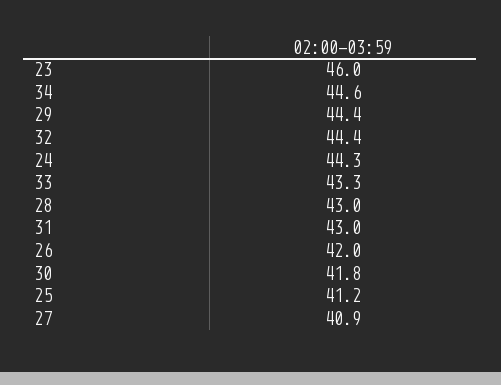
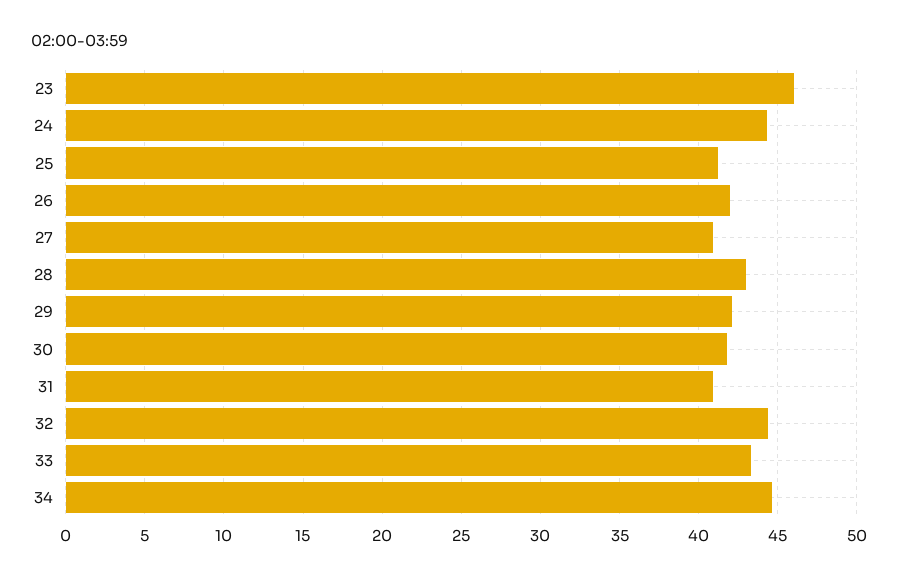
29: 44.4 -> 42
31: 43 -> 41

